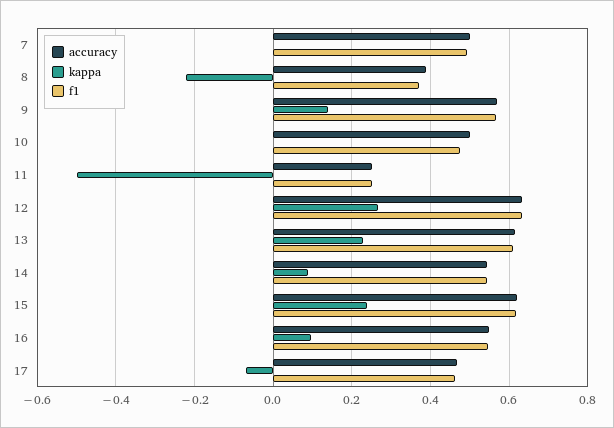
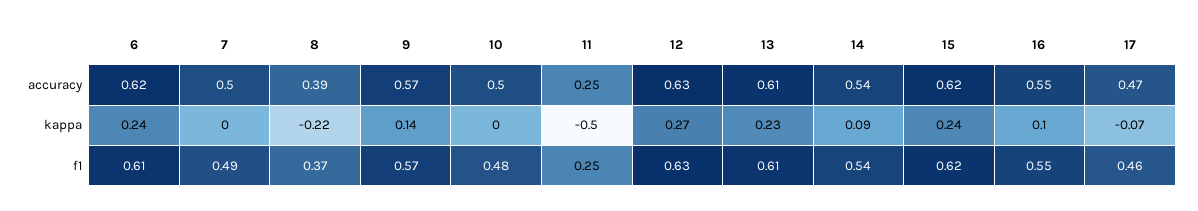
accuracy, 6: none -> 0.62
kappa, 6: none -> 0.24
f1, 6: none -> 0.61

